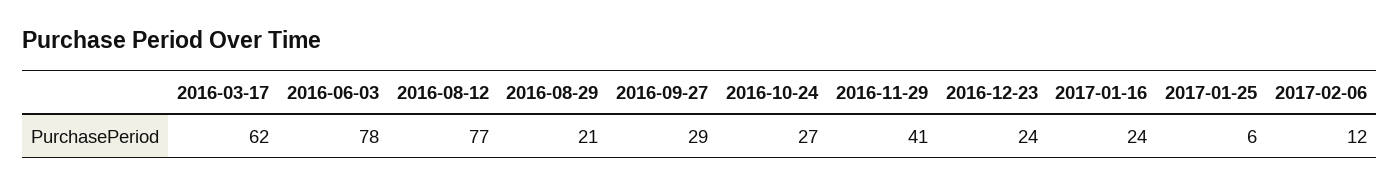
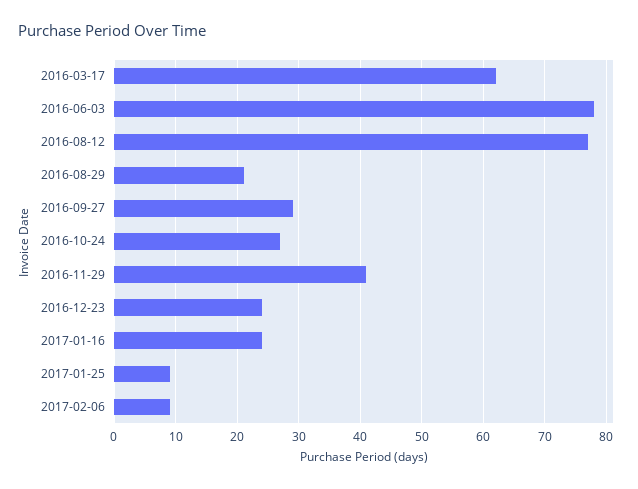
2017-01-25: 6 -> 9
2017-02-06: 12 -> 9

